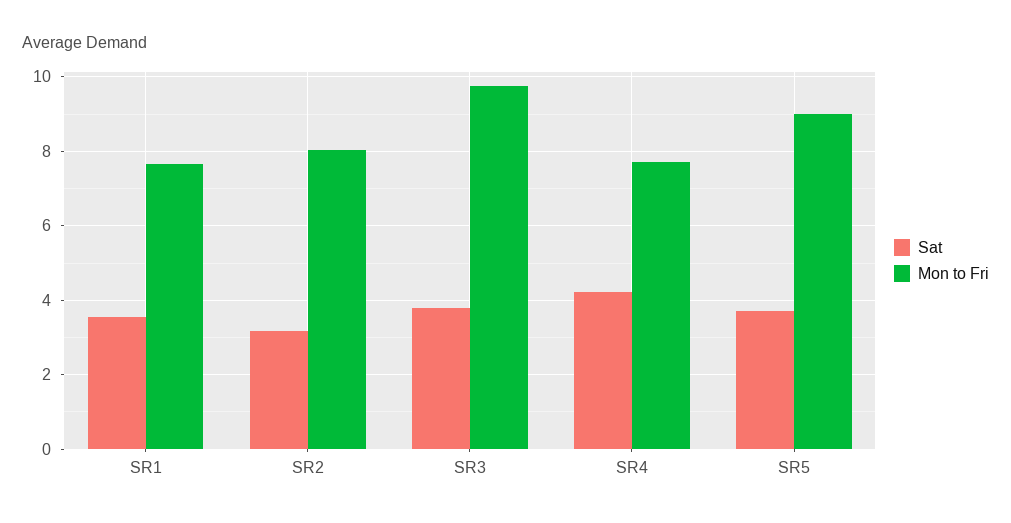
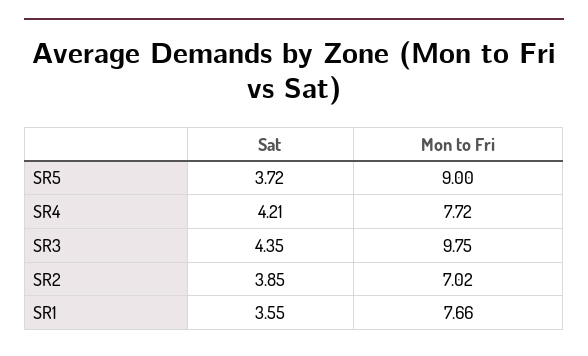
Sat, SR2: 3.2 -> 3.85
Mon to Fri, SR2: 8 -> 7.02
Sat, SR3: 3.8 -> 4.35

